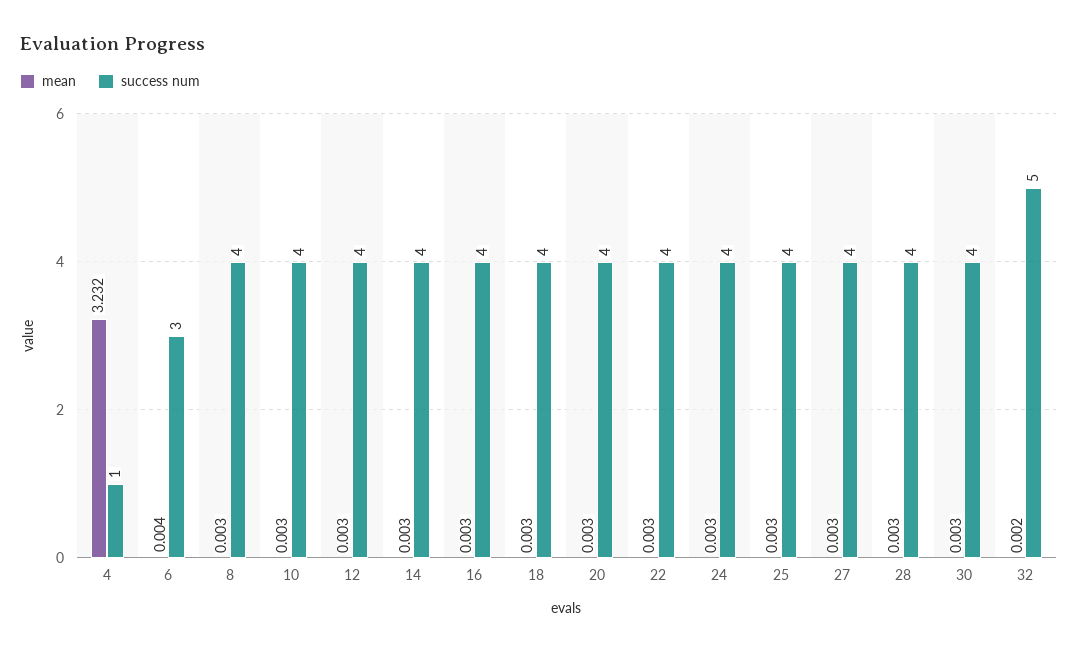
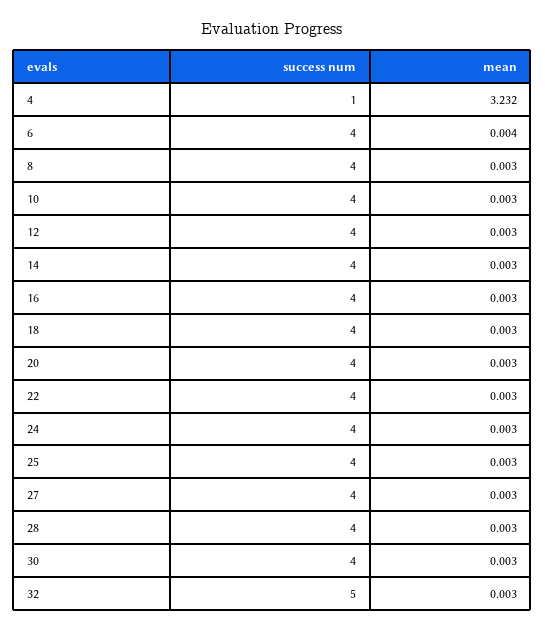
success num, 6: 3 -> 4
mean, 32: 0.002 -> 0.003

